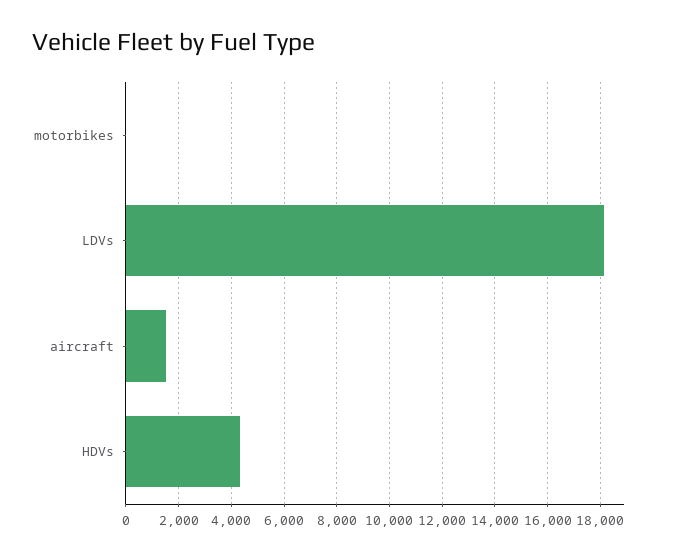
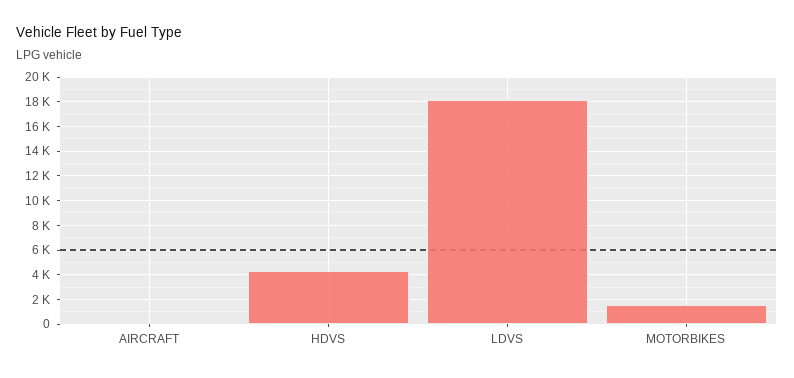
motorbikes: 0 -> 1500
aircraft: 1500 -> 0

